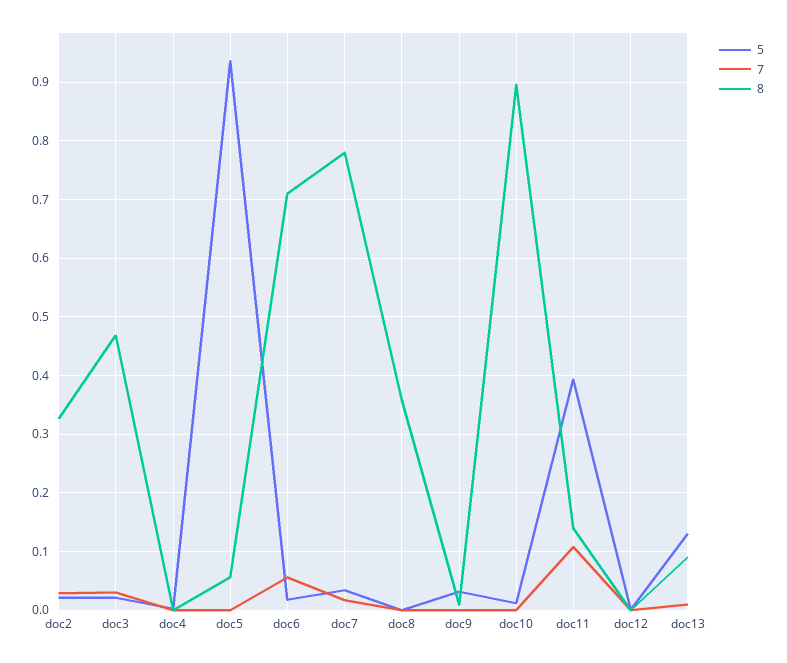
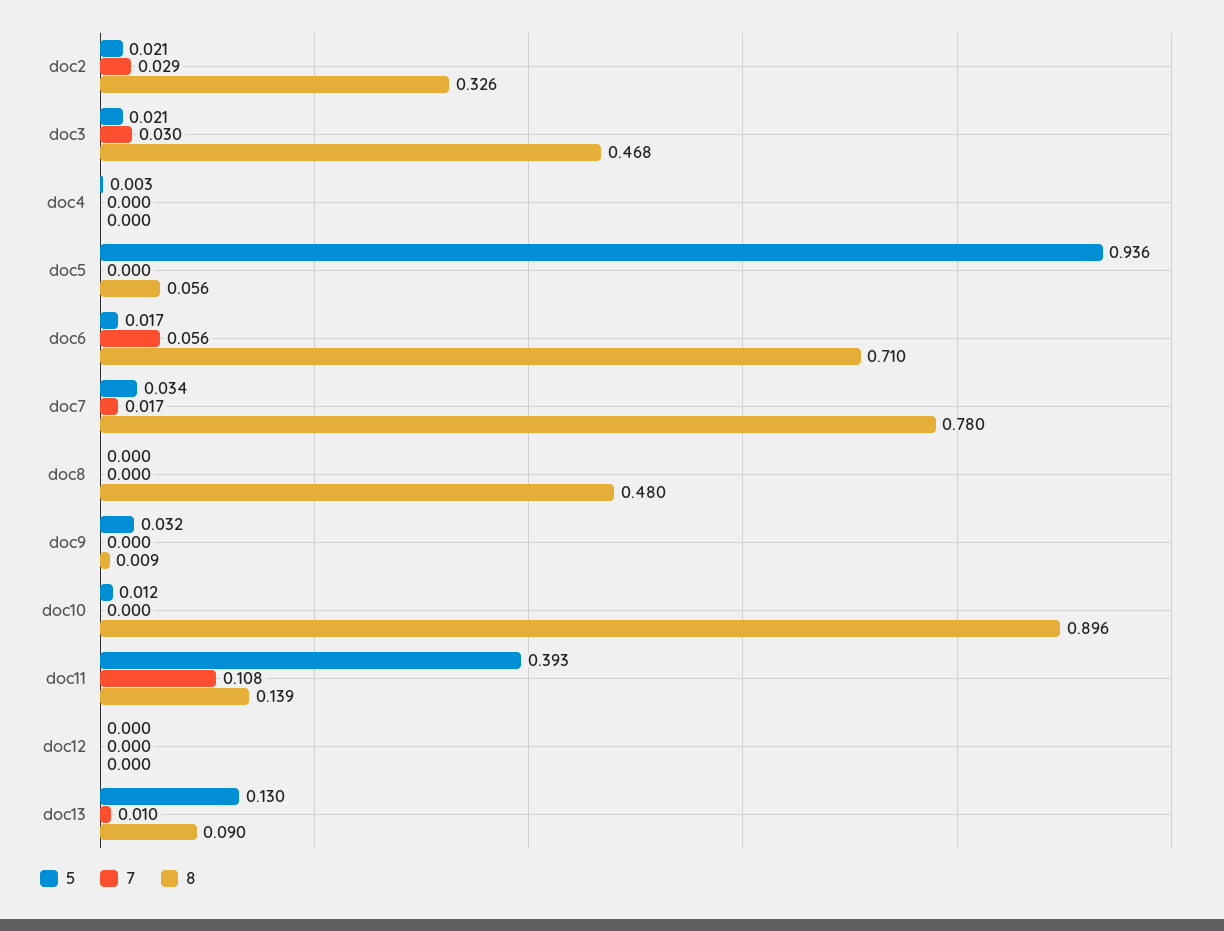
8, doc8: 0.36 -> 0.48

